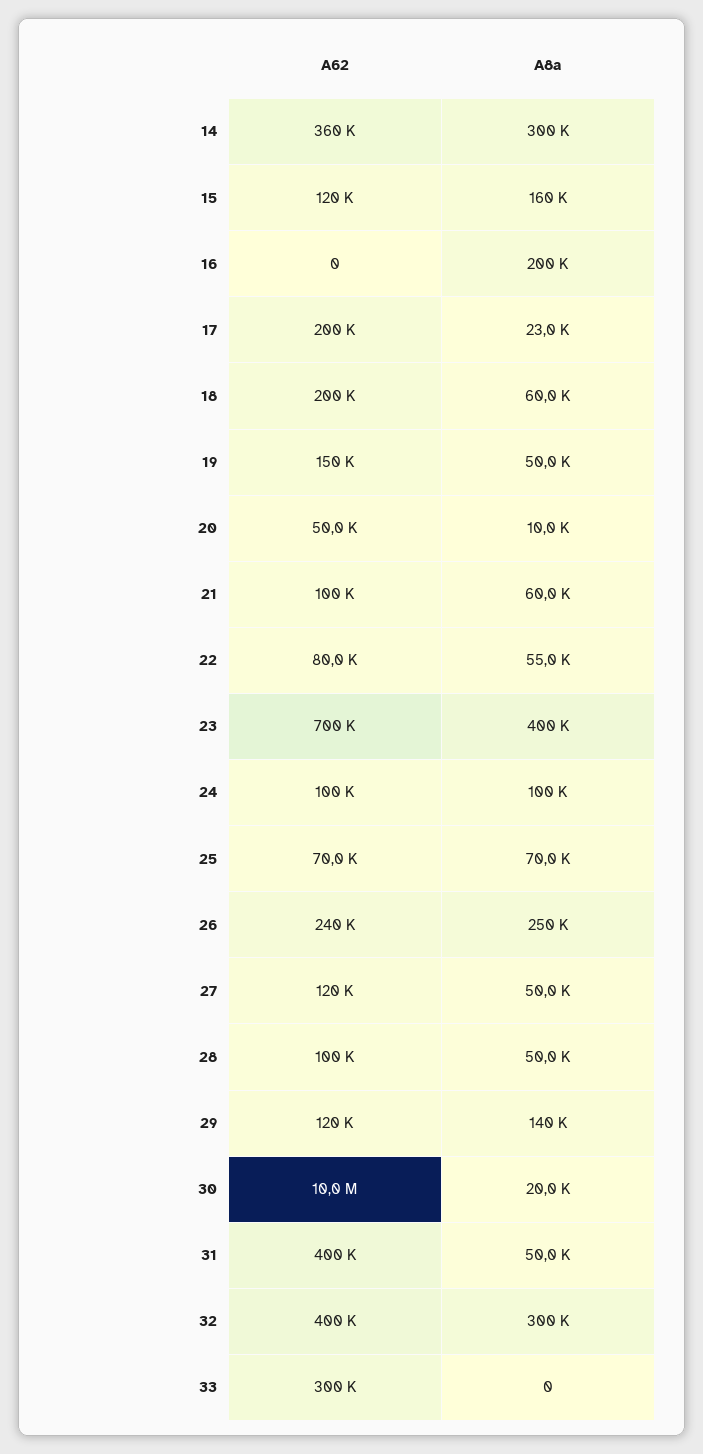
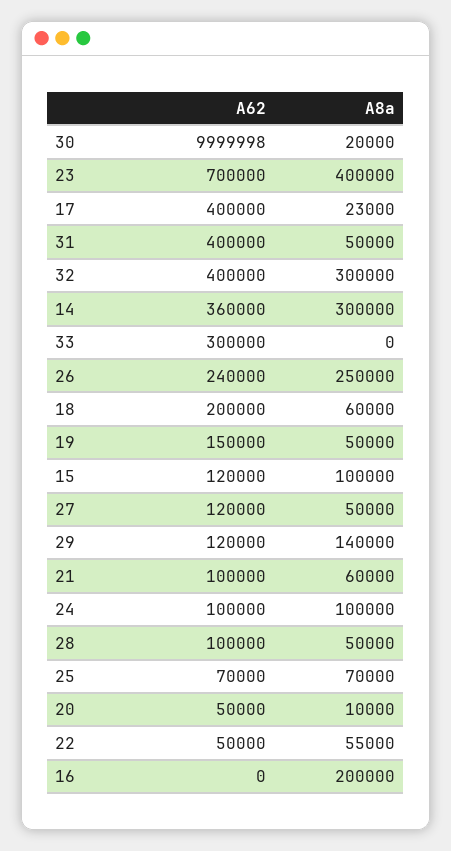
A8a, 15: 160000 -> 100000
A62, 17: 200000 -> 400000
A62, 22: 80000 -> 50000

